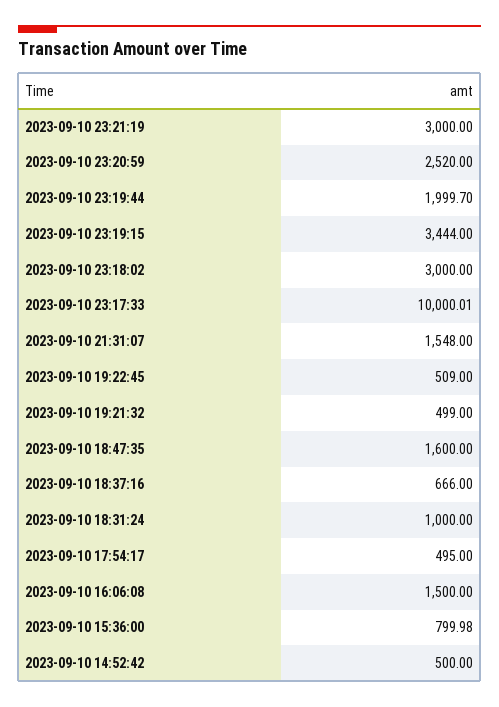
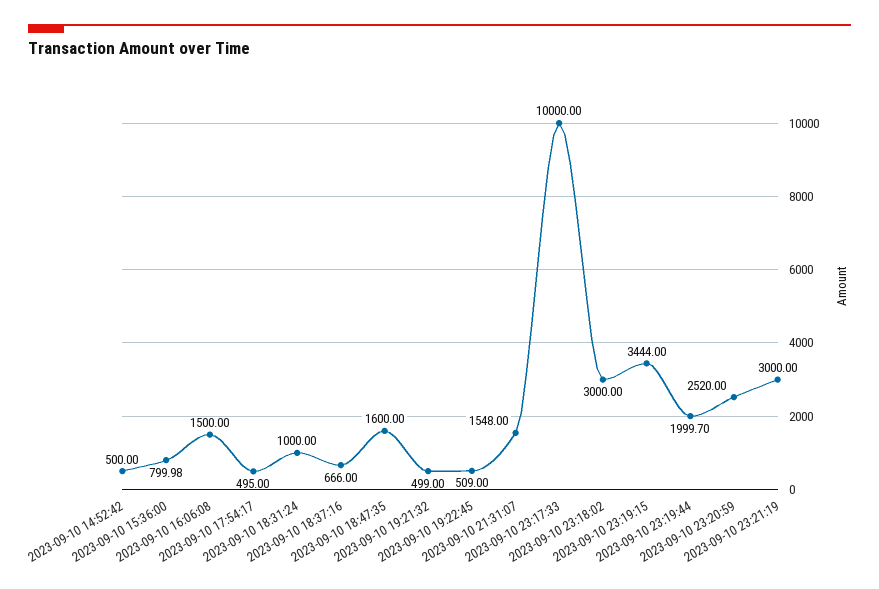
2023-09-10 23:17:33: 10000.01 -> 10000

